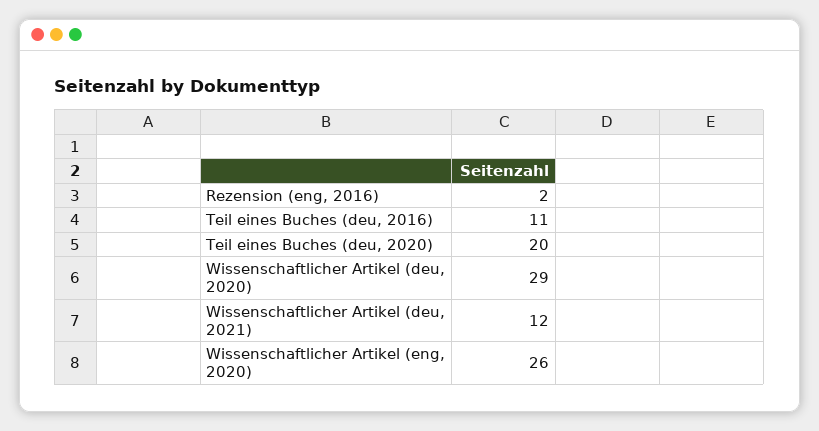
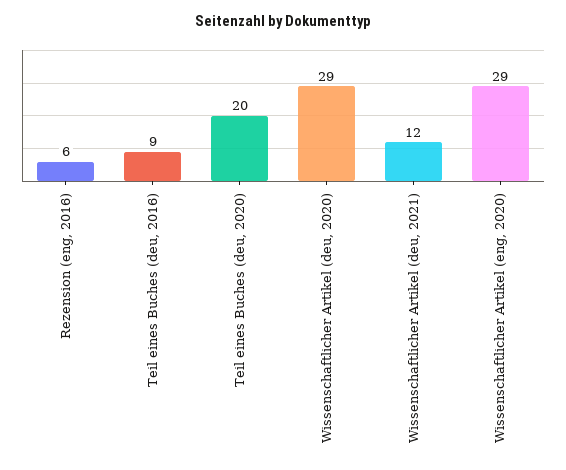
Rezension (eng, 2016): 2 -> 6
Teil eines Buches (deu, 2016): 11 -> 9
Wissenschaftlicher Artikel (eng, 2020): 26 -> 29

